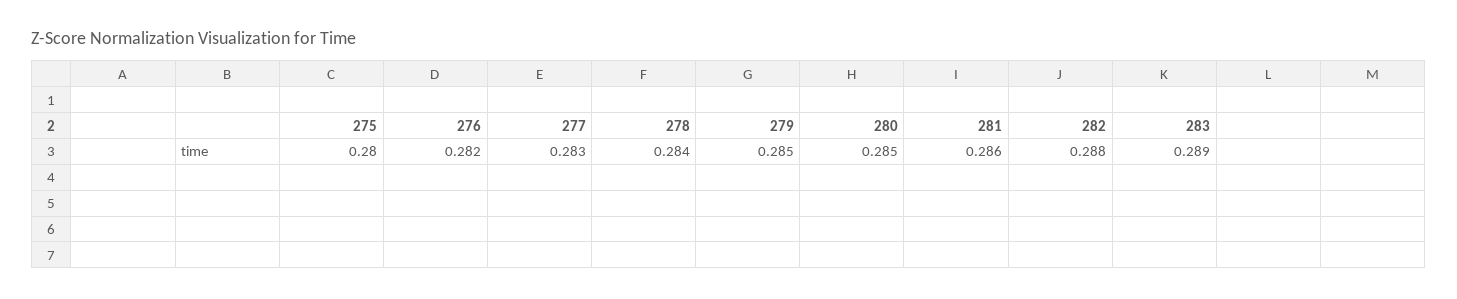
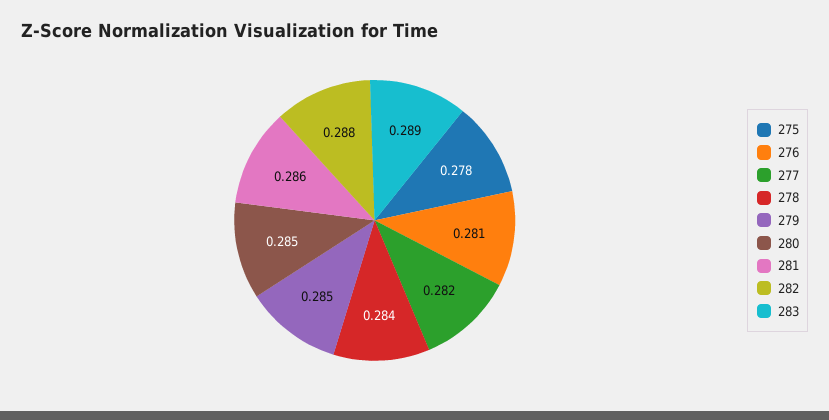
275: 0.28 -> 0.278
276: 0.282 -> 0.281
277: 0.283 -> 0.282

